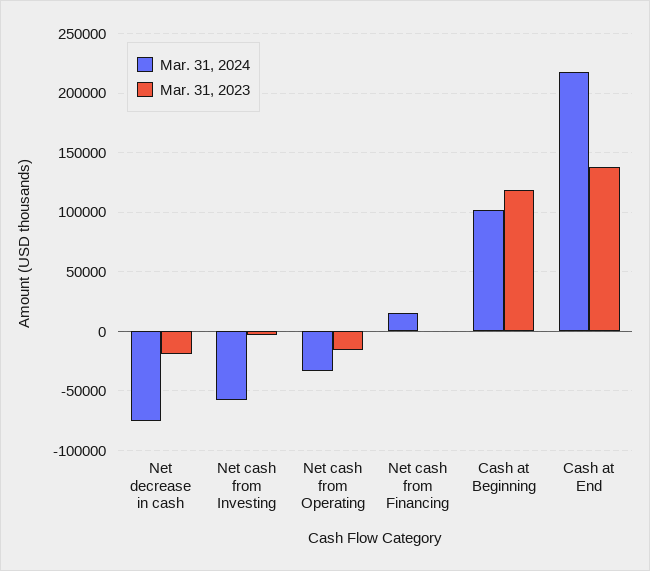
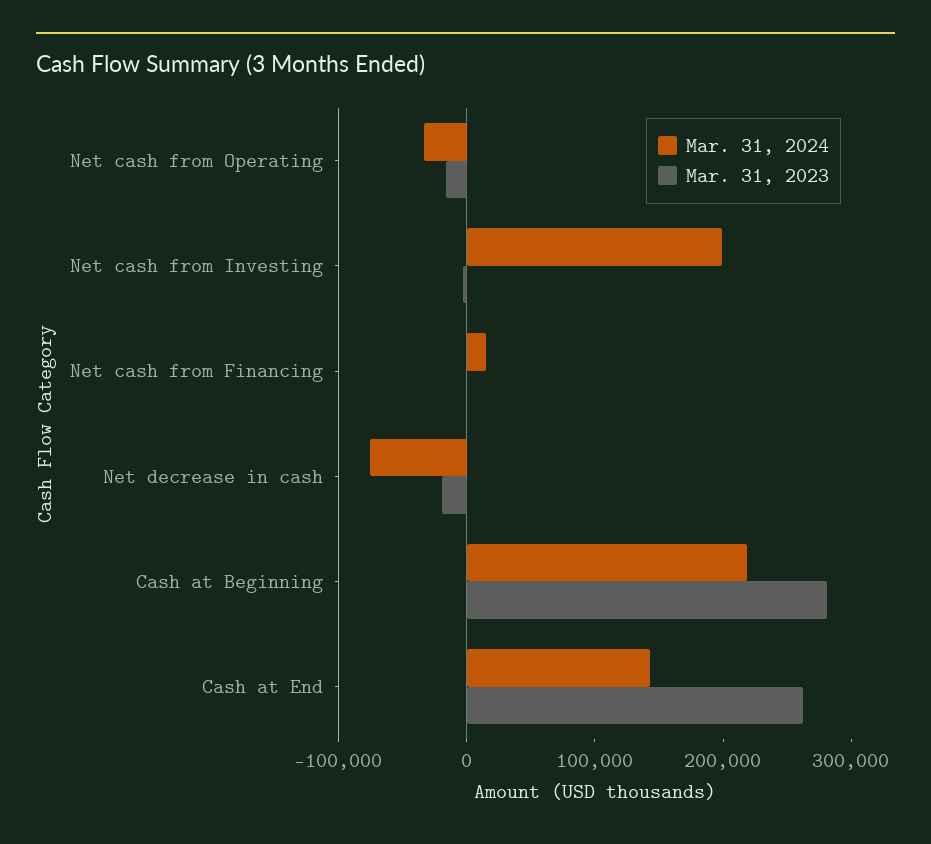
Mar. 31, 2024, Net cash from Investing: -60000 -> 200000
Mar. 31, 2024, Cash at Beginning: 100000 -> 220000
Mar. 31, 2023, Cash at Beginning: 120000 -> 280000
Mar. 31, 2024, Cash at End: 220000 -> 140000
Mar. 31, 2023, Cash at End: 140000 -> 260000

